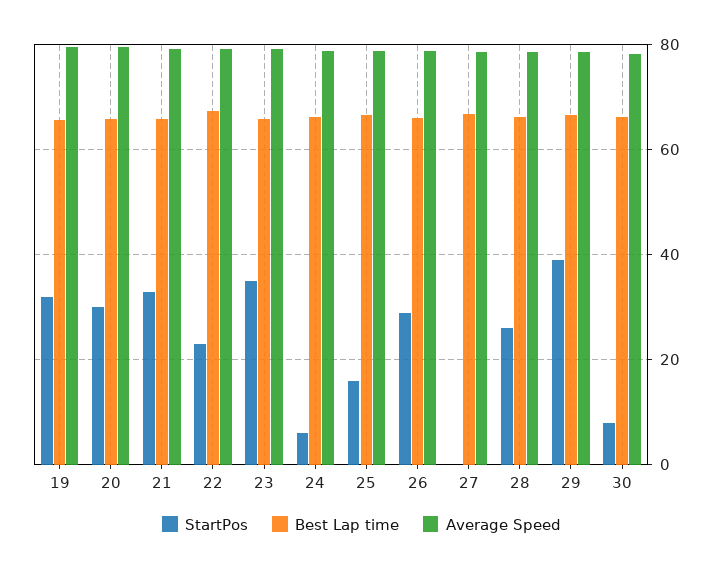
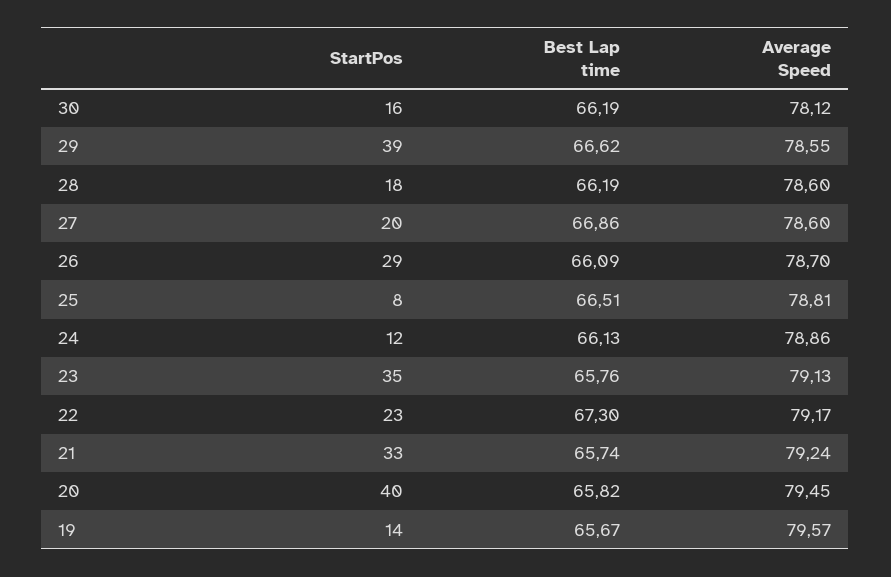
StartPos, 19: 32 -> 14
StartPos, 20: 30 -> 40
StartPos, 24: 6 -> 12
StartPos, 25: 16 -> 8
StartPos, 27: 0 -> 20
StartPos, 28: 26 -> 18
StartPos, 30: 8 -> 16

